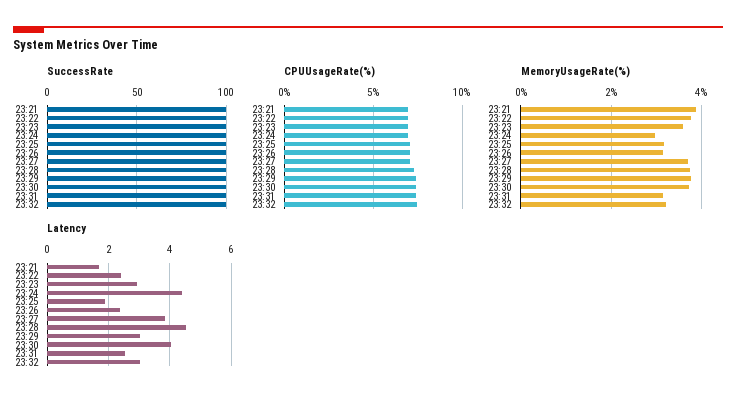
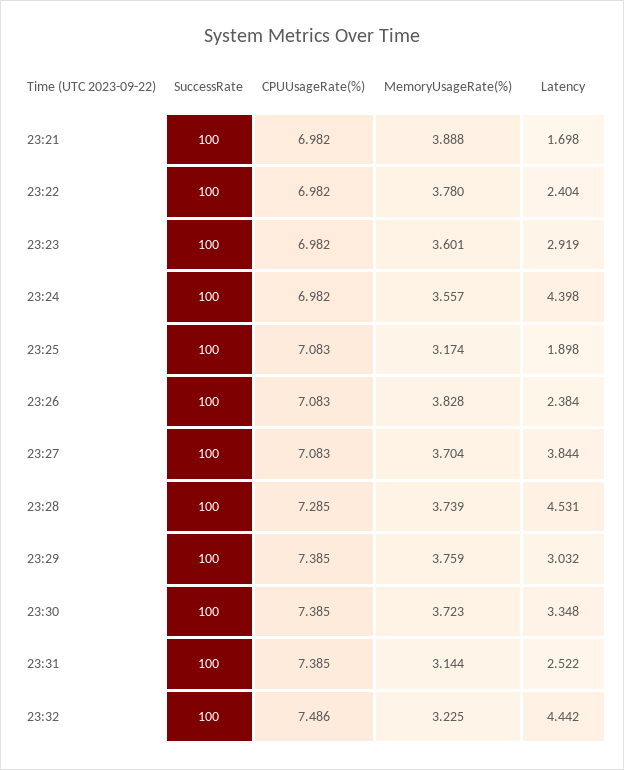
MemoryUsageRate(%), 23:24: 3 -> 3.557
MemoryUsageRate(%), 23:26: 3.2 -> 3.828
Latency, 23:30: 4 -> 3.348
Latency, 23:32: 3 -> 4.442

